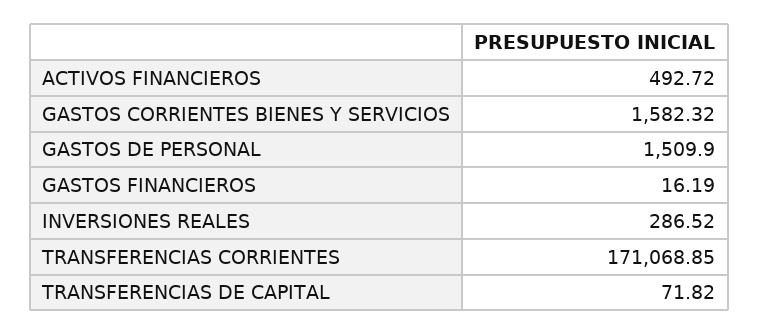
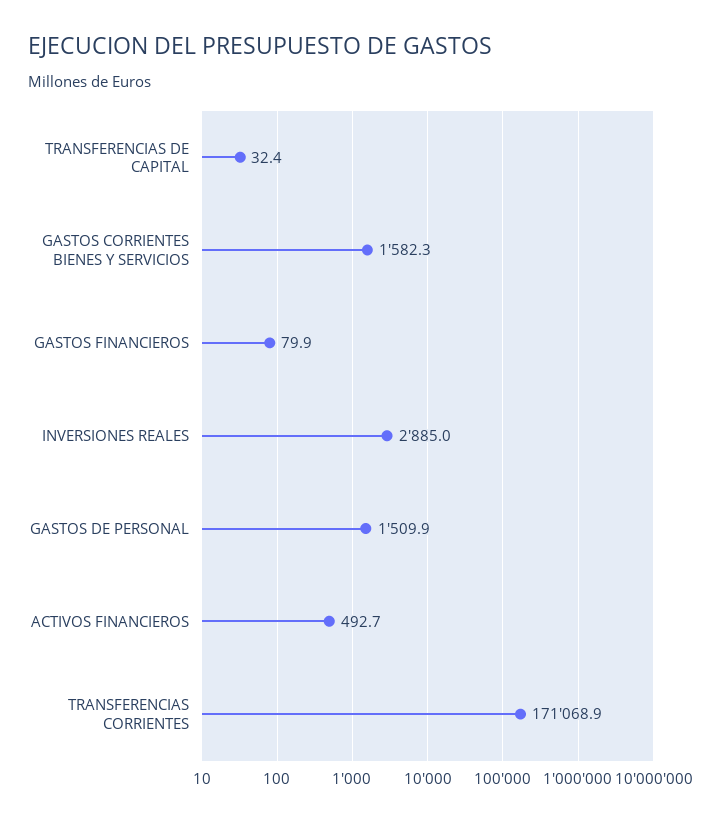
GASTOS FINANCIEROS: 16.19 -> 79.9
INVERSIONES REALES: 286.52 -> 2885
TRANSFERENCIAS DE CAPITAL: 71.82 -> 32.4

